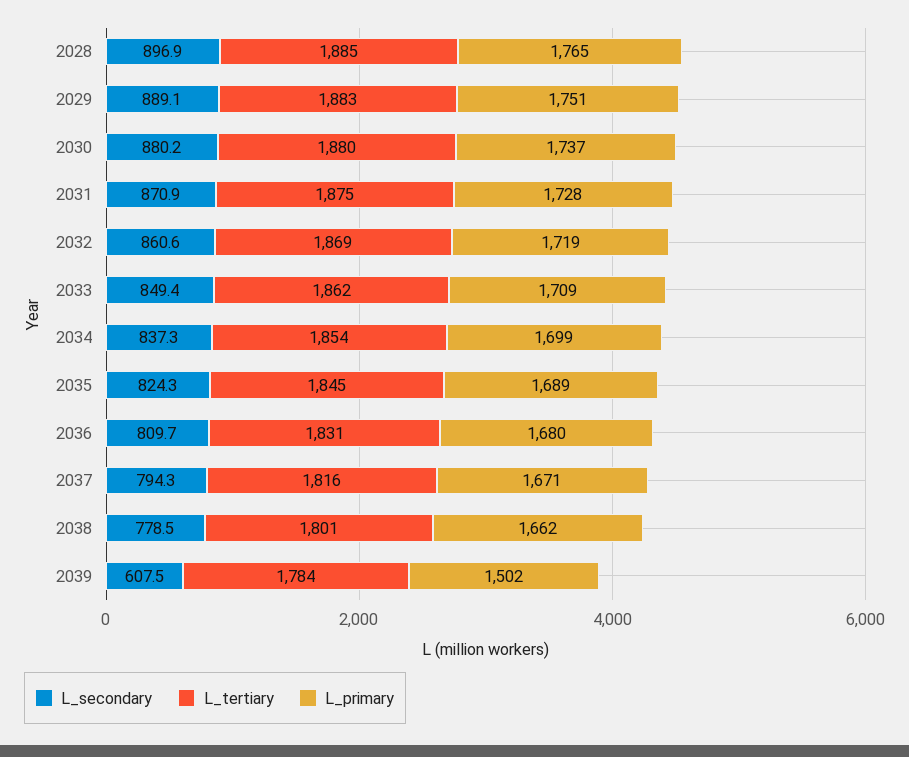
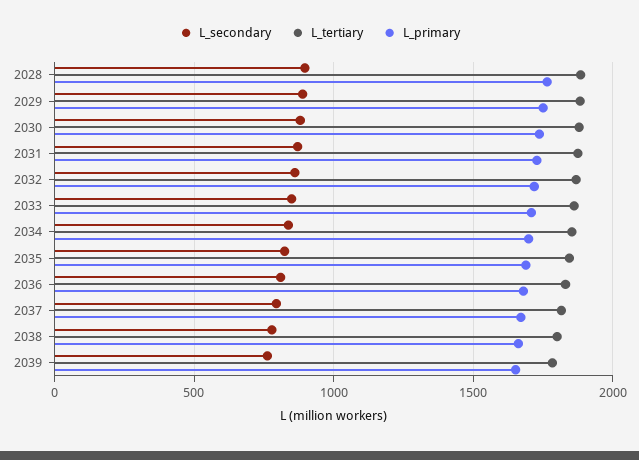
L_secondary, 2039: 607.5 -> 750
L_primary, 2039: 1502 -> 1650

